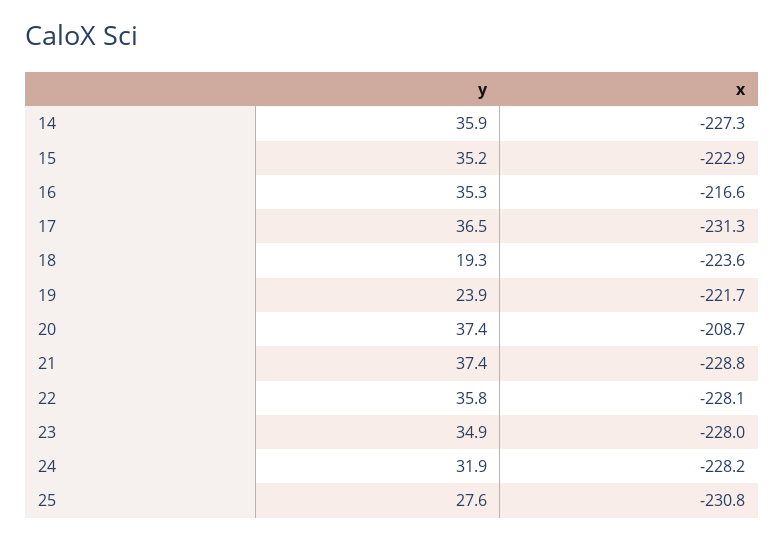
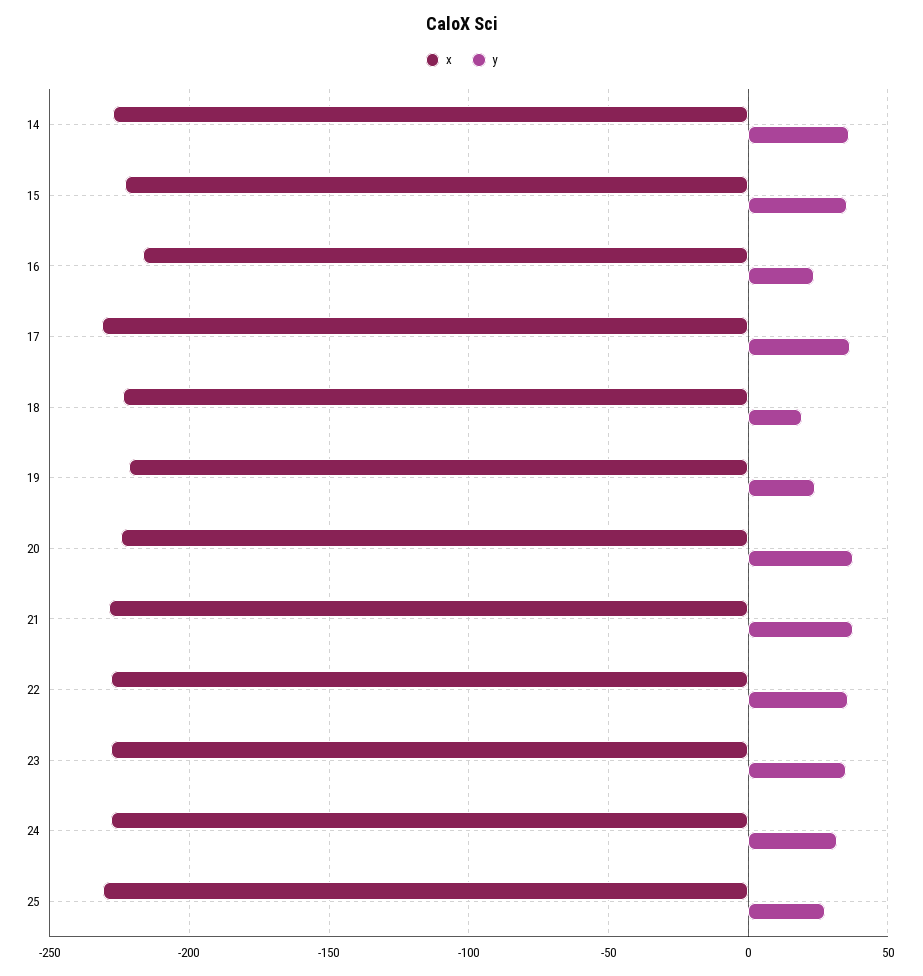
y, 16: 35.3 -> 25
x, 20: -208.7 -> -225

